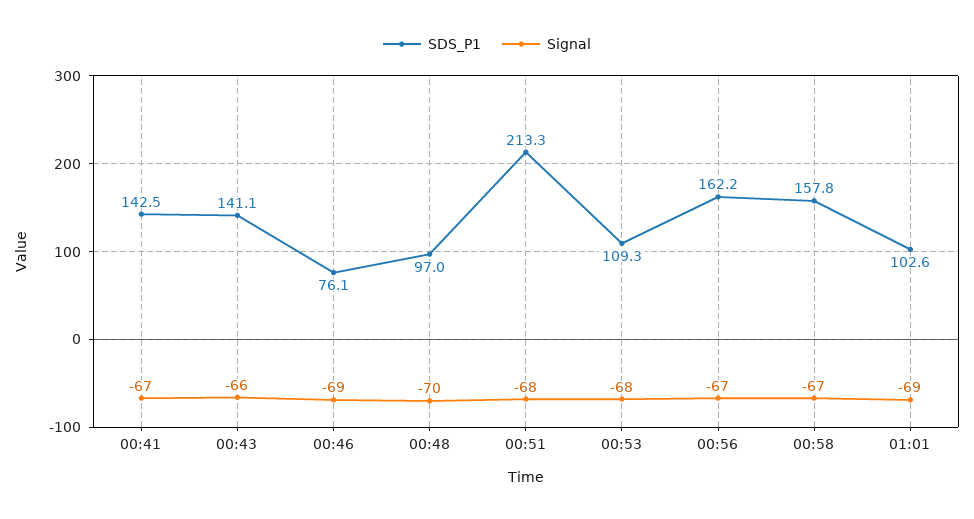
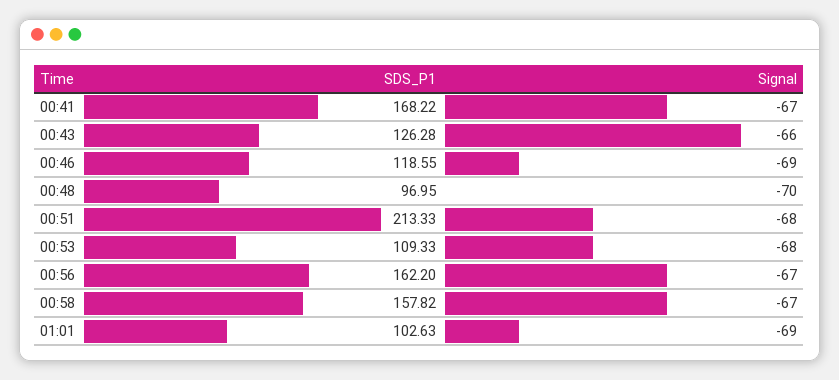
SDS_P1, 00:41: 142.5 -> 168.22
SDS_P1, 00:43: 141.1 -> 126.28
SDS_P1, 00:46: 76.1 -> 118.55

